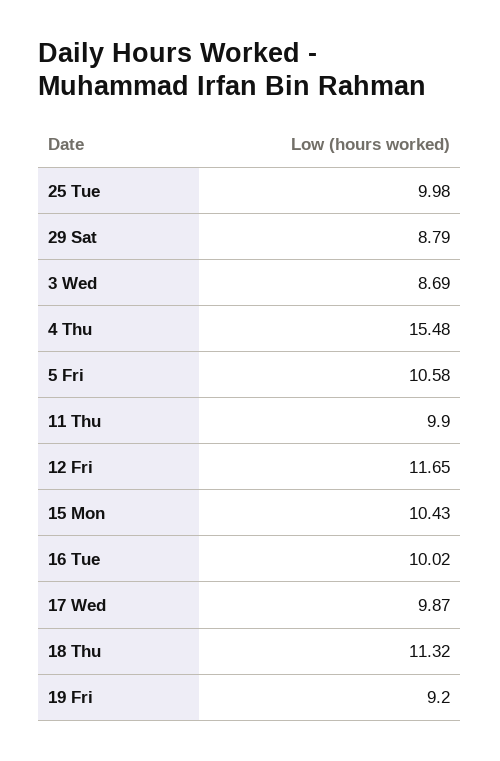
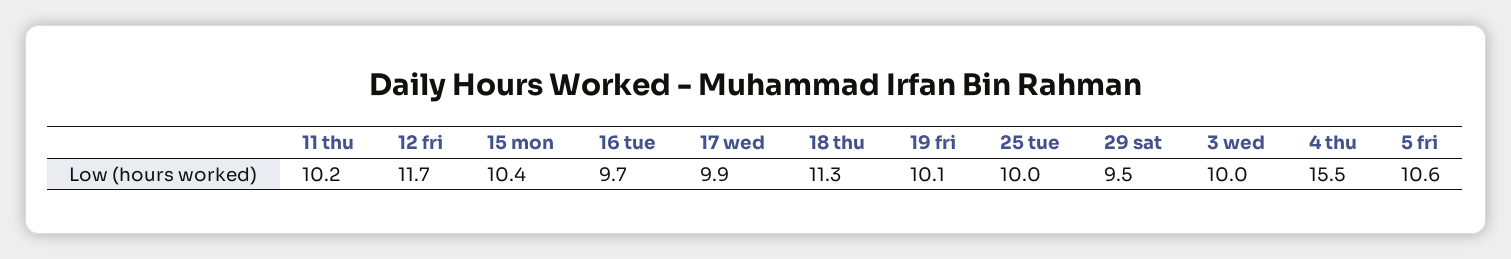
29 Sat: 8.79 -> 9.5
3 Wed: 8.69 -> 10
11 Thu: 9.9 -> 10.2
16 Tue: 10.02 -> 9.7
19 Fri: 9.2 -> 10.1

